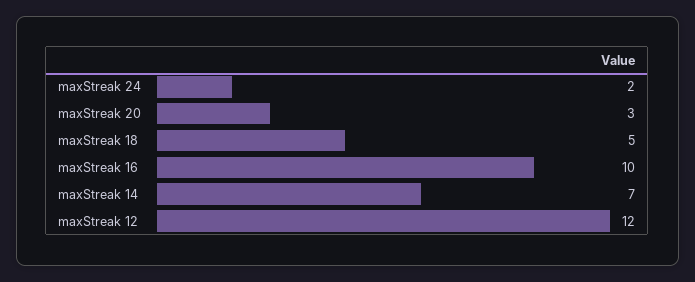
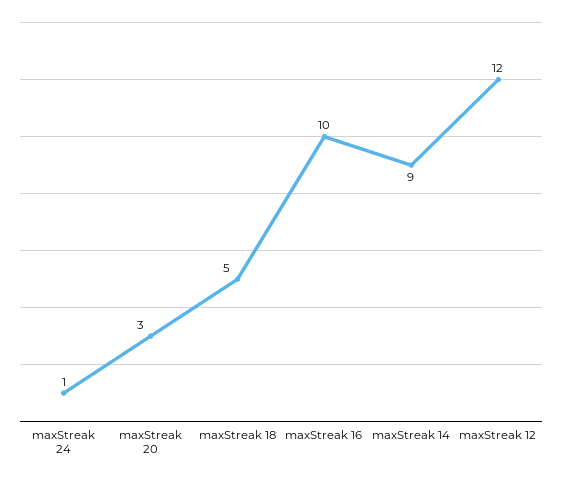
maxStreak 24: 2 -> 1
maxStreak 14: 7 -> 9

